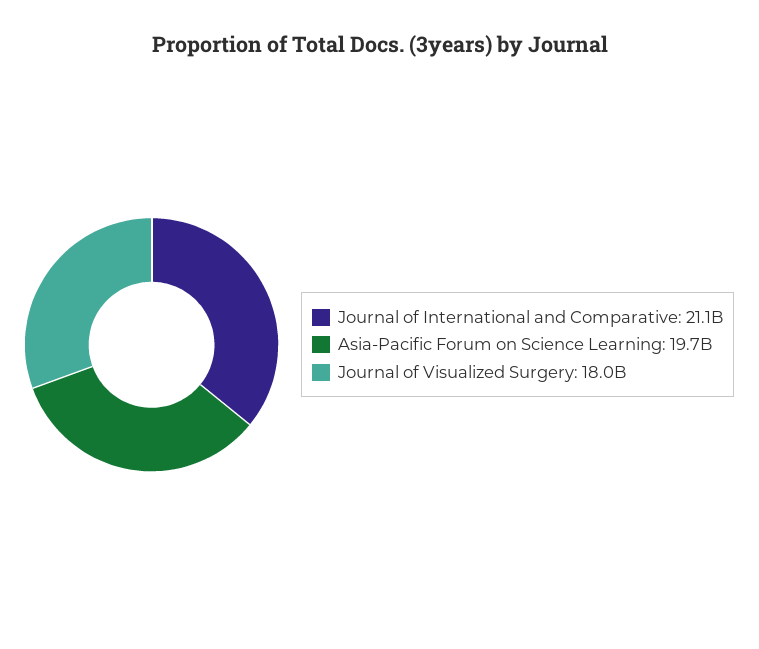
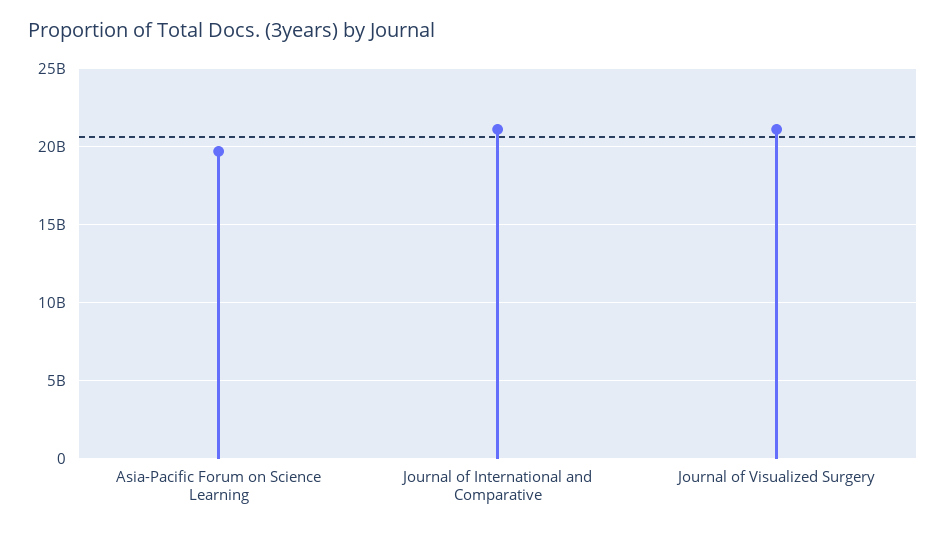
Journal of Visualized Surgery: 18000000000 -> 21000000000

